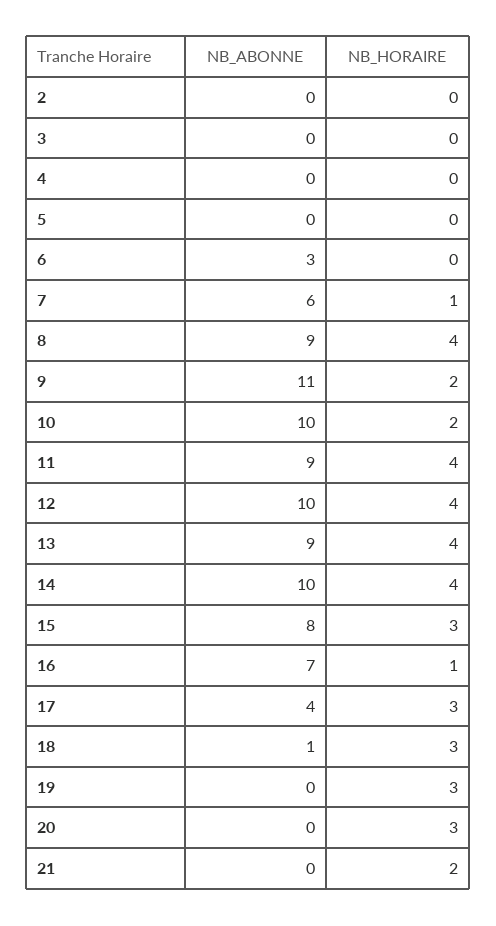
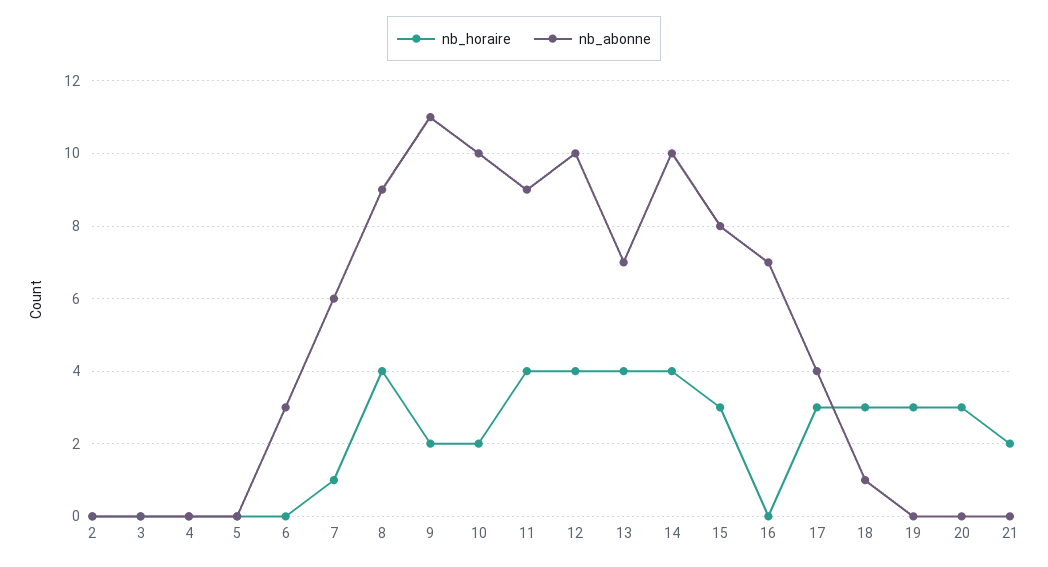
NB_ABONNE, 13: 9 -> 7
NB_HORAIRE, 16: 1 -> 0

